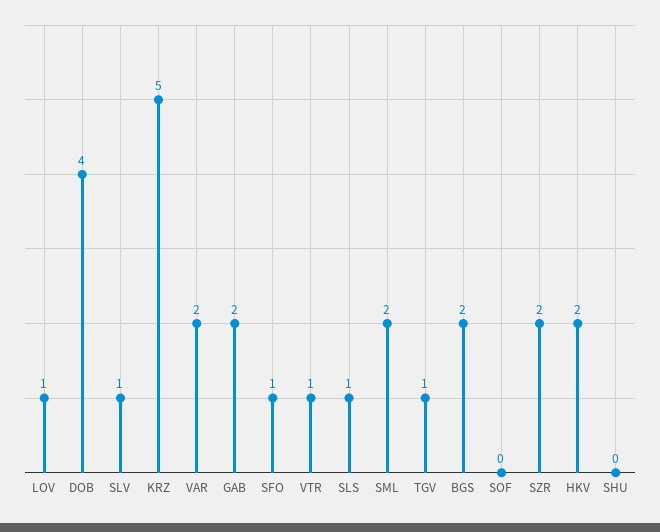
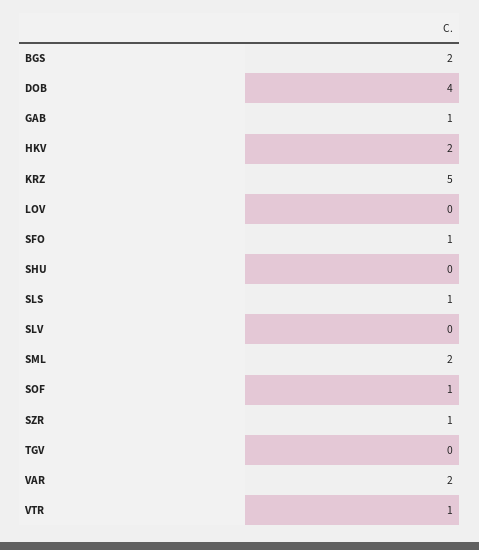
LOV: 1 -> 0
SLV: 1 -> 0
GAB: 2 -> 1
TGV: 1 -> 0
SOF: 0 -> 1
SZR: 2 -> 1

